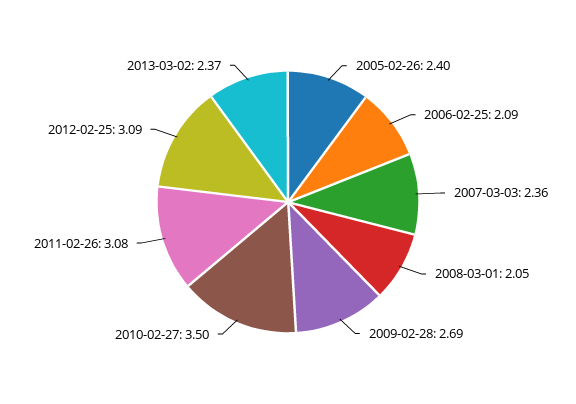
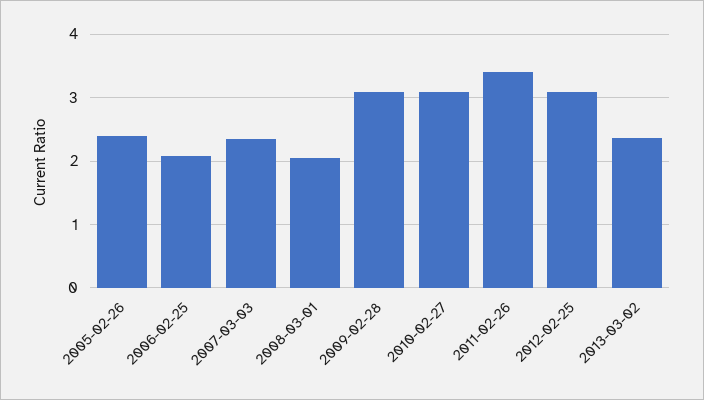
2009-02-28: 2.69 -> 3.1
2010-02-27: 3.5 -> 3.1
2011-02-26: 3.08 -> 3.4

